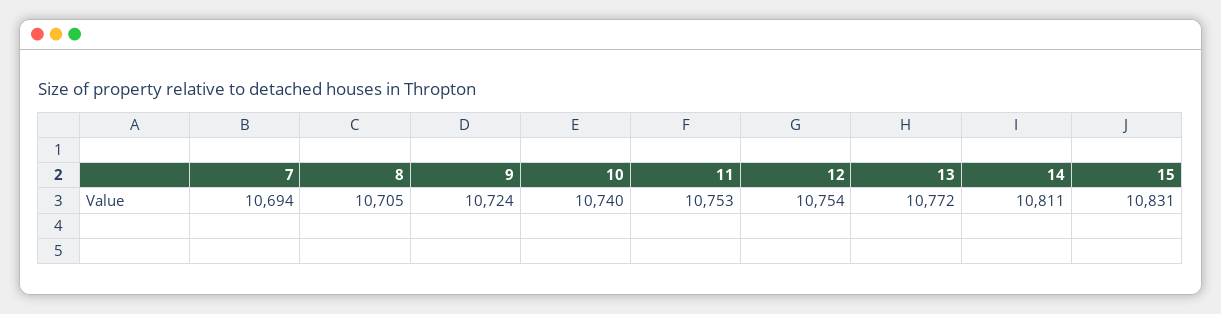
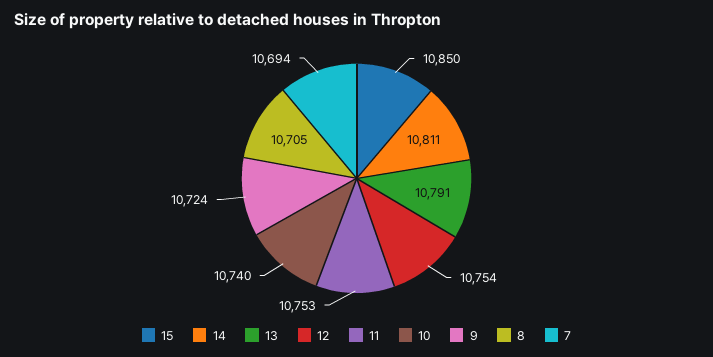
13: 10772 -> 10791
15: 10831 -> 10850

